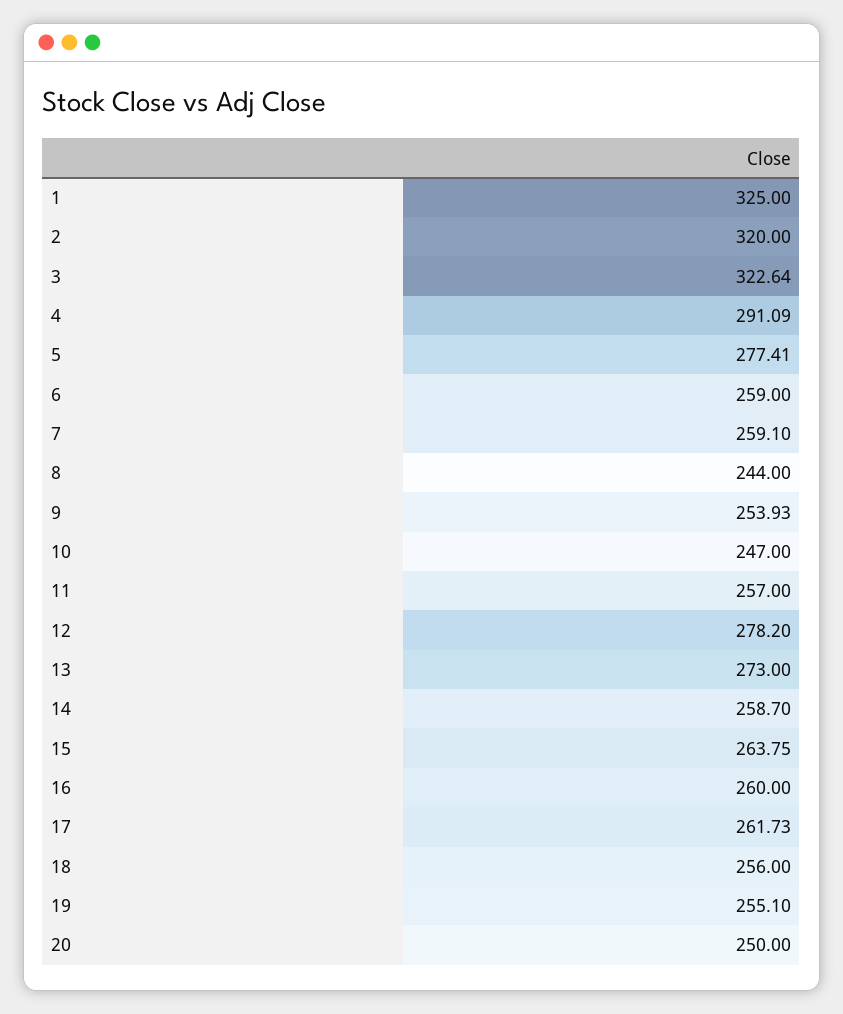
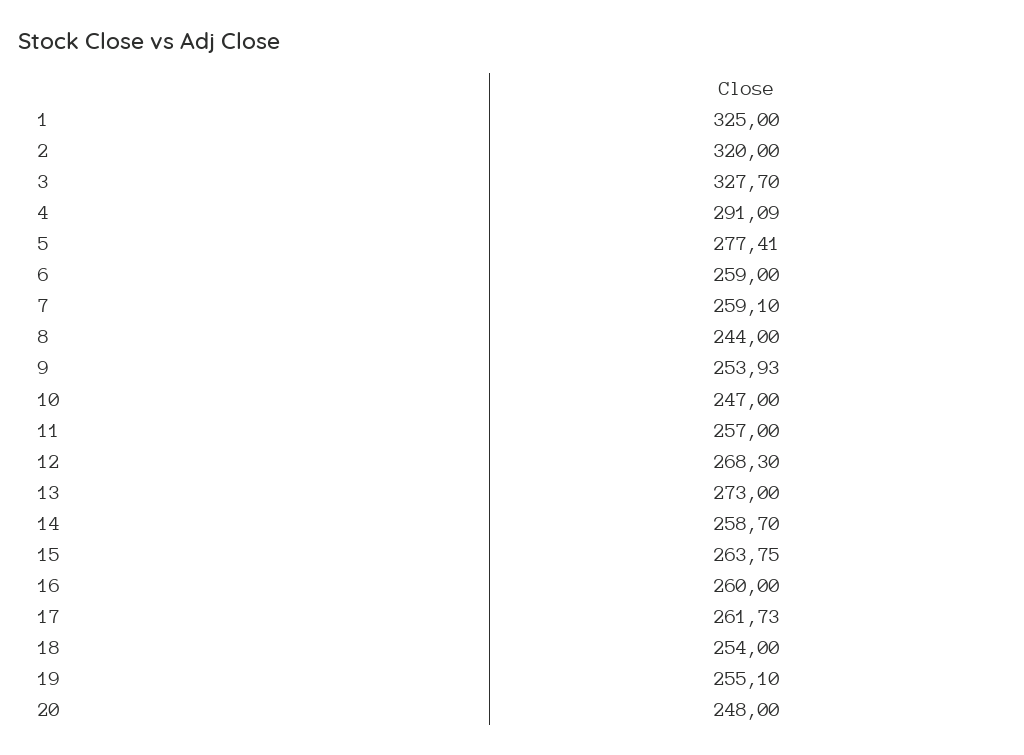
3: 322.64 -> 327.7
12: 278.2 -> 268.3
18: 256 -> 254
20: 250 -> 248

